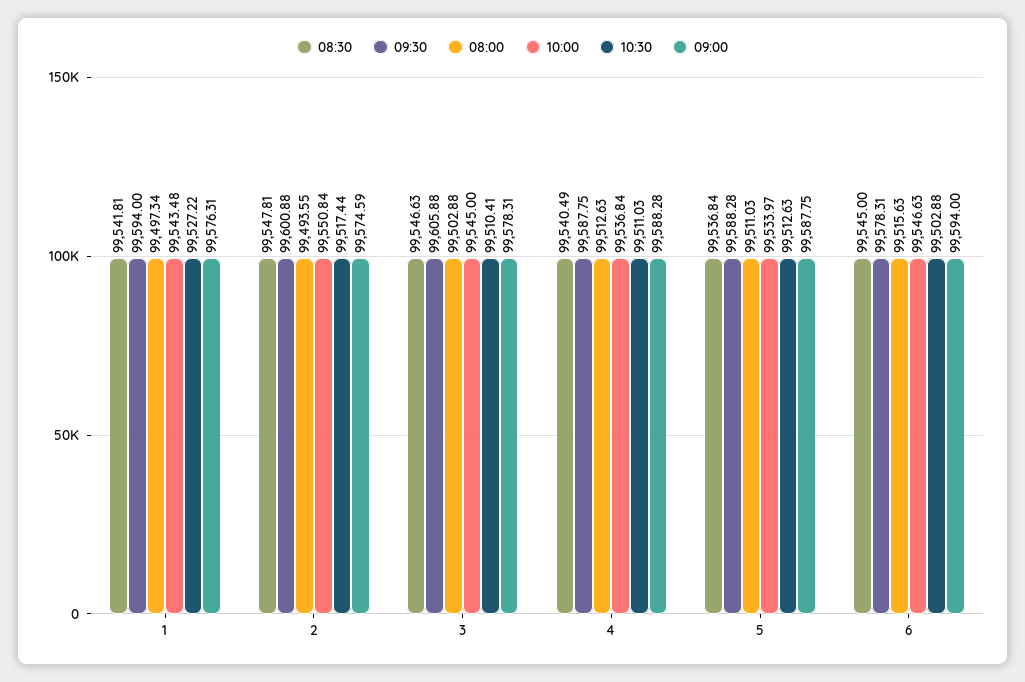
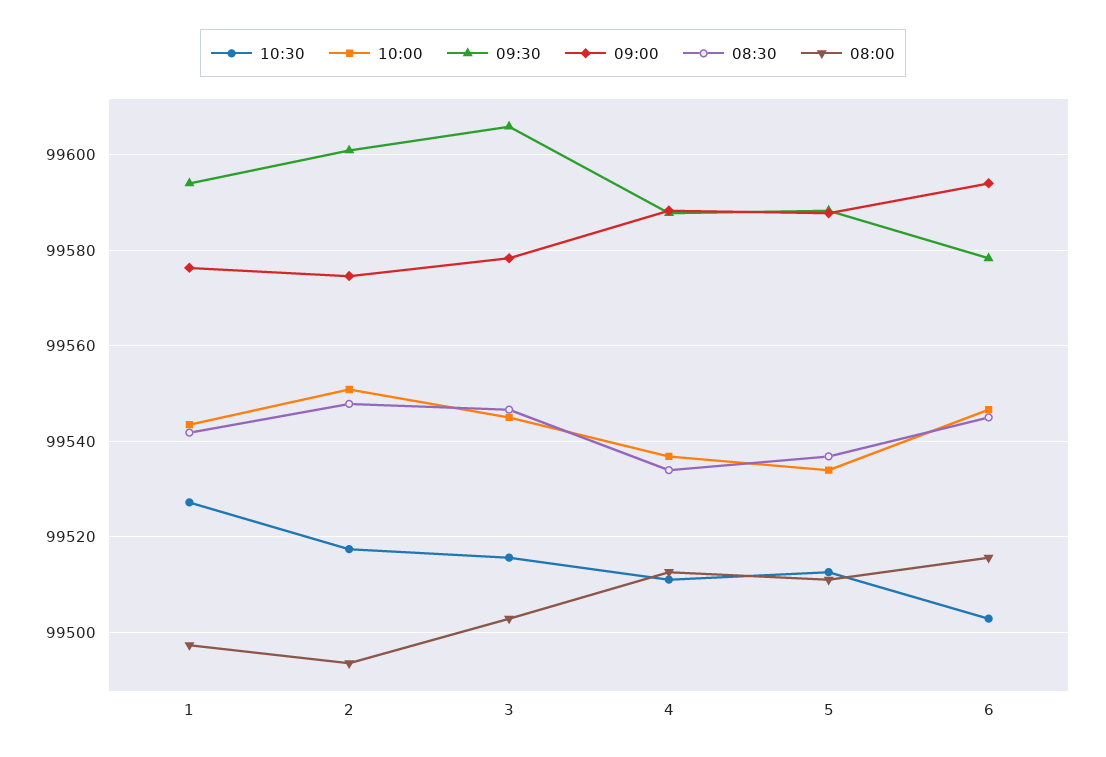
10:30, 3: 99510.41 -> 99516
08:30, 4: 99540.49 -> 99534

